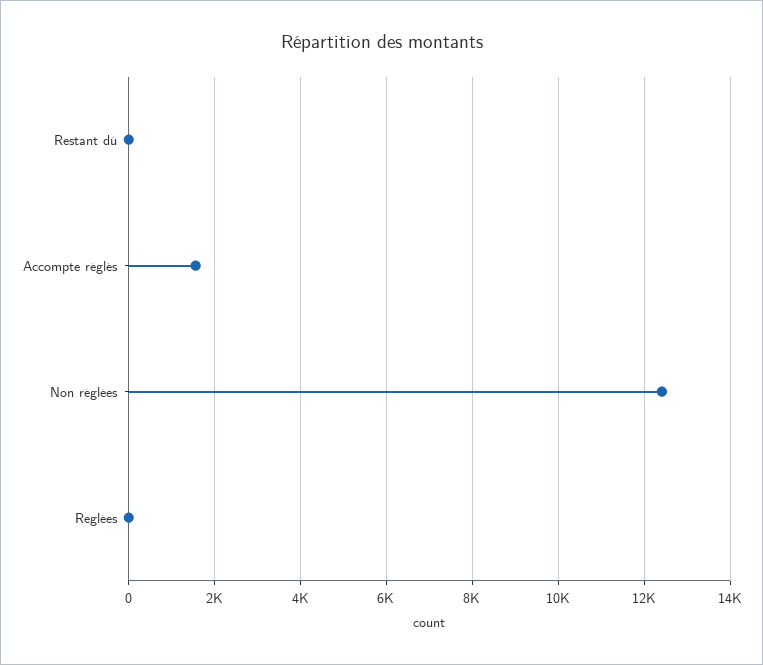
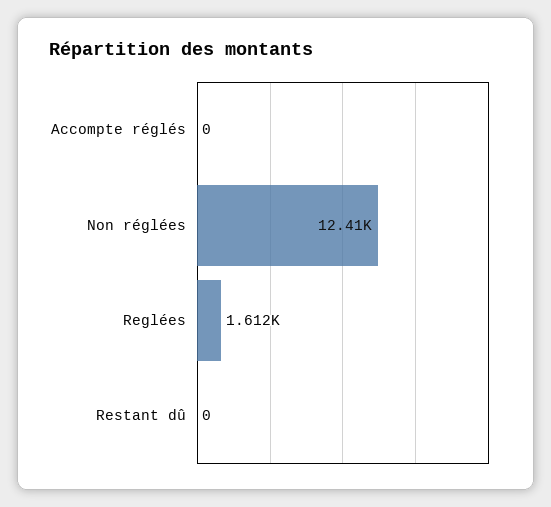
Accompte réglés: 1600 -> 0
Reglées: 0 -> 1612

